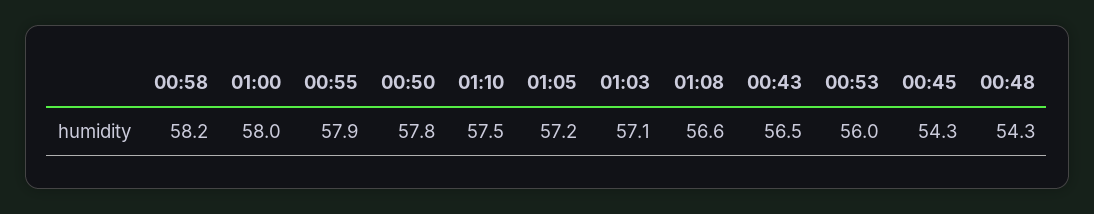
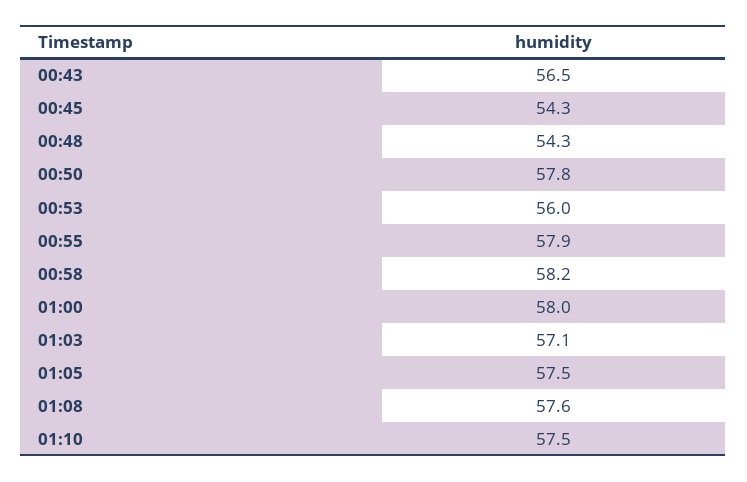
01:05: 57.2 -> 57.5
01:08: 56.6 -> 57.6

